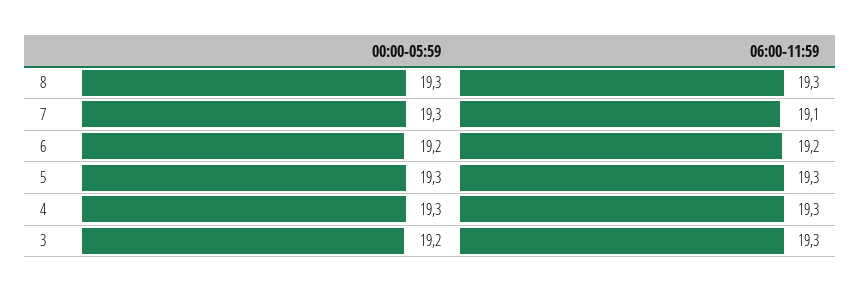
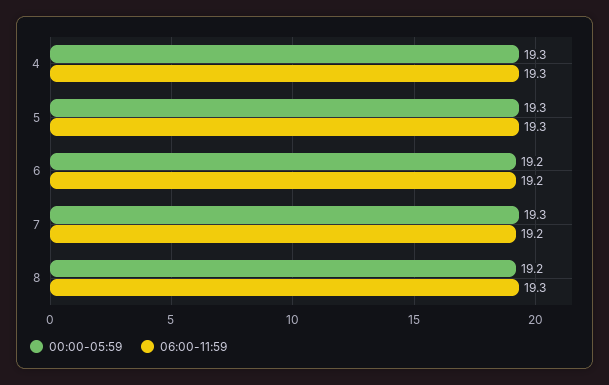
00:00-05:59, 8: 19.3 -> 19.2
06:00-11:59, 7: 19.1 -> 19.2
00:00-05:59, 3: 19.2 -> none
06:00-11:59, 3: 19.3 -> none

